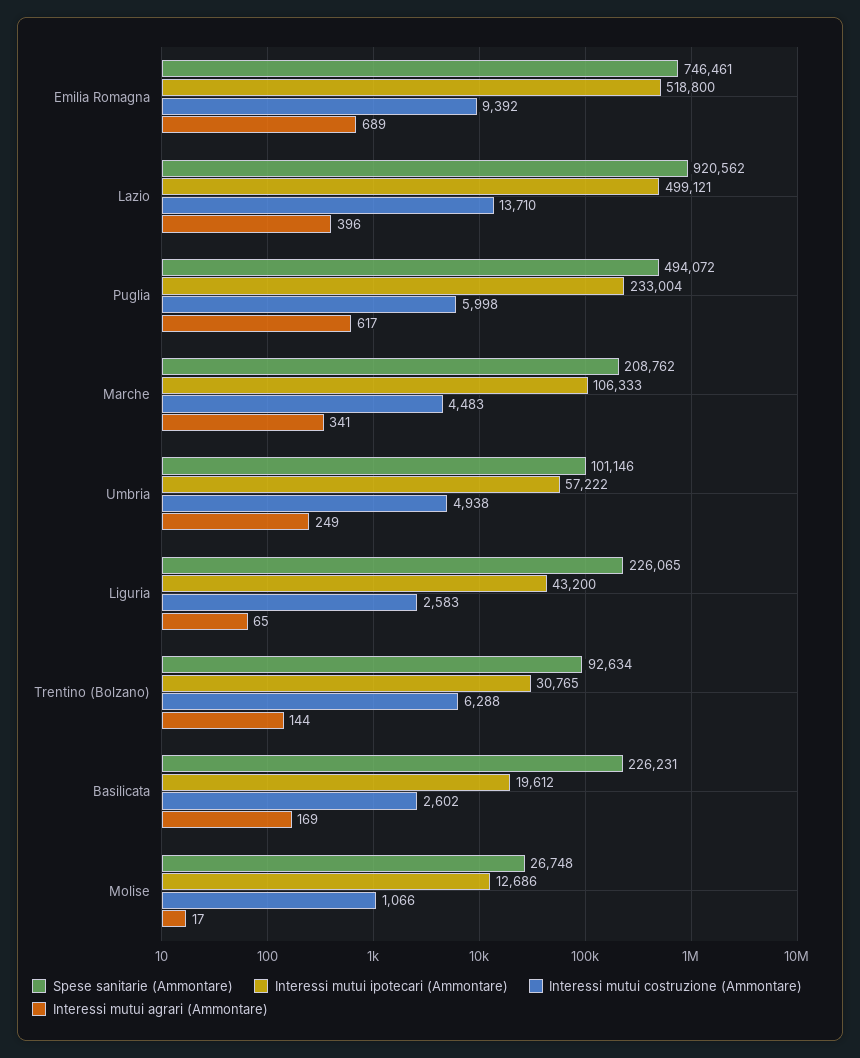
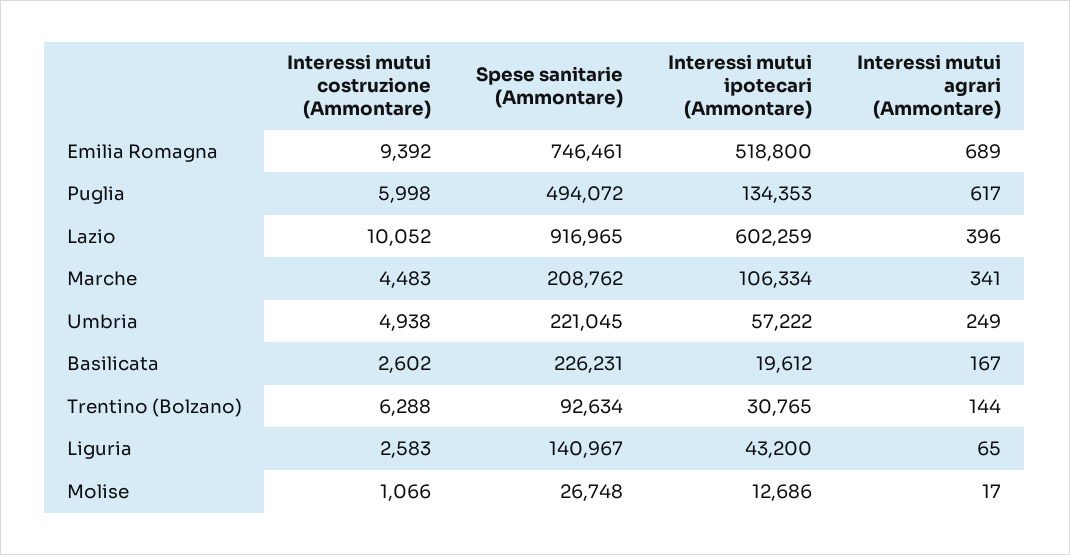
Spese sanitarie (Ammontare), Lazio: 920562 -> 916965
Interessi mutui ipotecari (Ammontare), Lazio: 499121 -> 602259
Interessi mutui costruzione (Ammontare), Lazio: 13710 -> 10052
Interessi mutui ipotecari (Ammontare), Puglia: 233004 -> 134353
Interessi mutui ipotecari (Ammontare), Marche: 106333 -> 106334
Spese sanitarie (Ammontare), Umbria: 101146 -> 221045
Spese sanitarie (Ammontare), Liguria: 226065 -> 140967
Interessi mutui agrari (Ammontare), Basilicata: 169 -> 167

